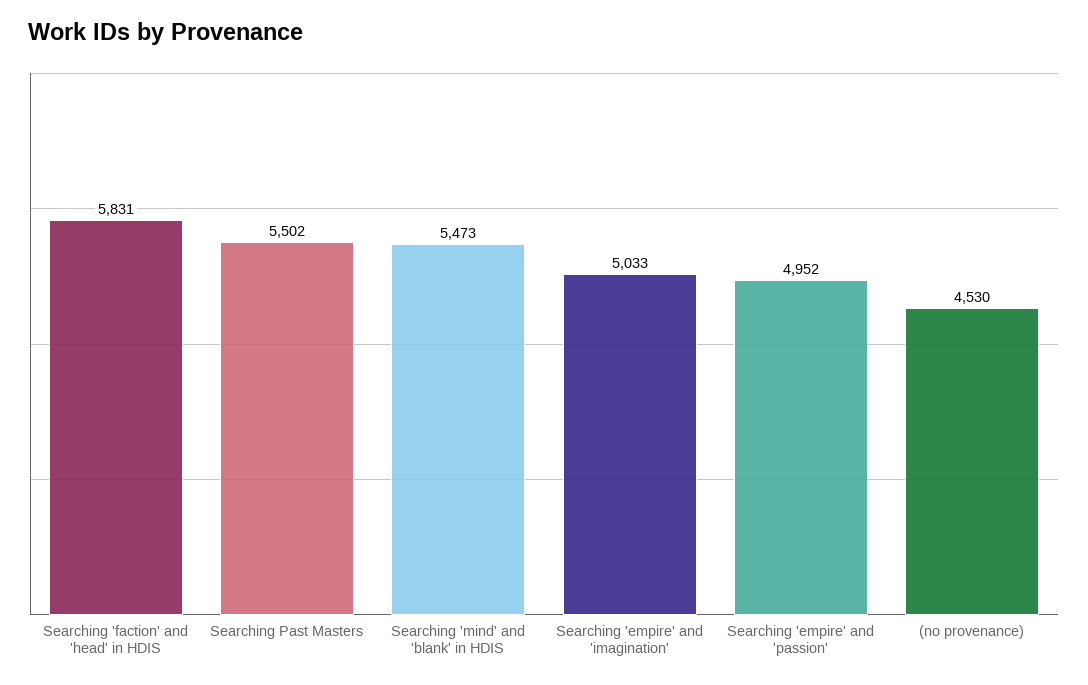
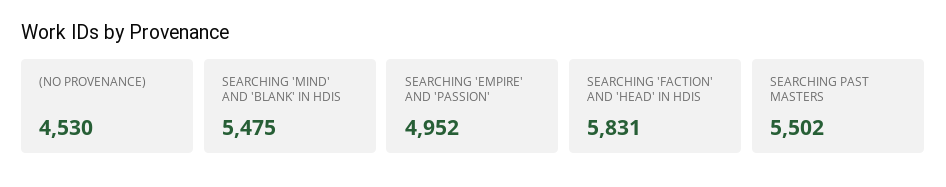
Searching 'mind' and 'blank' in HDIS: 5473 -> 5475
Searching 'empire' and 'imagination': 5033 -> none

